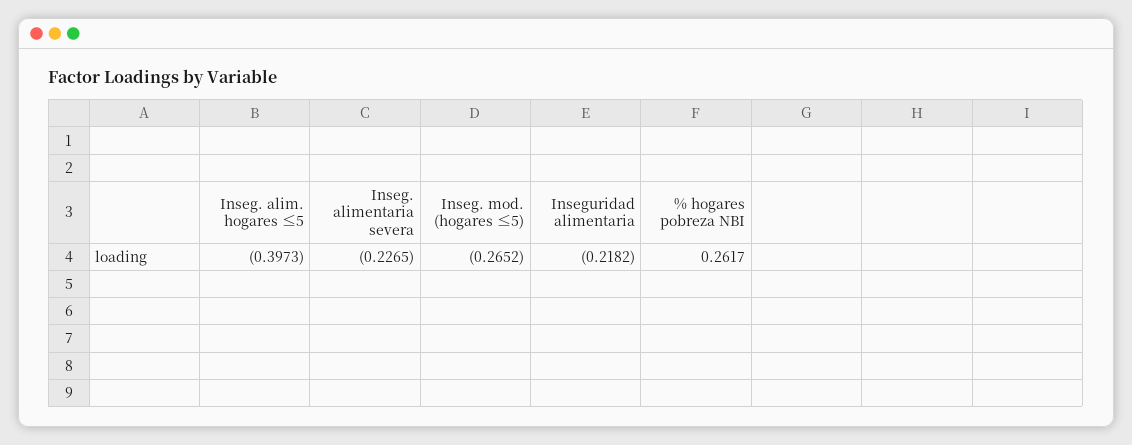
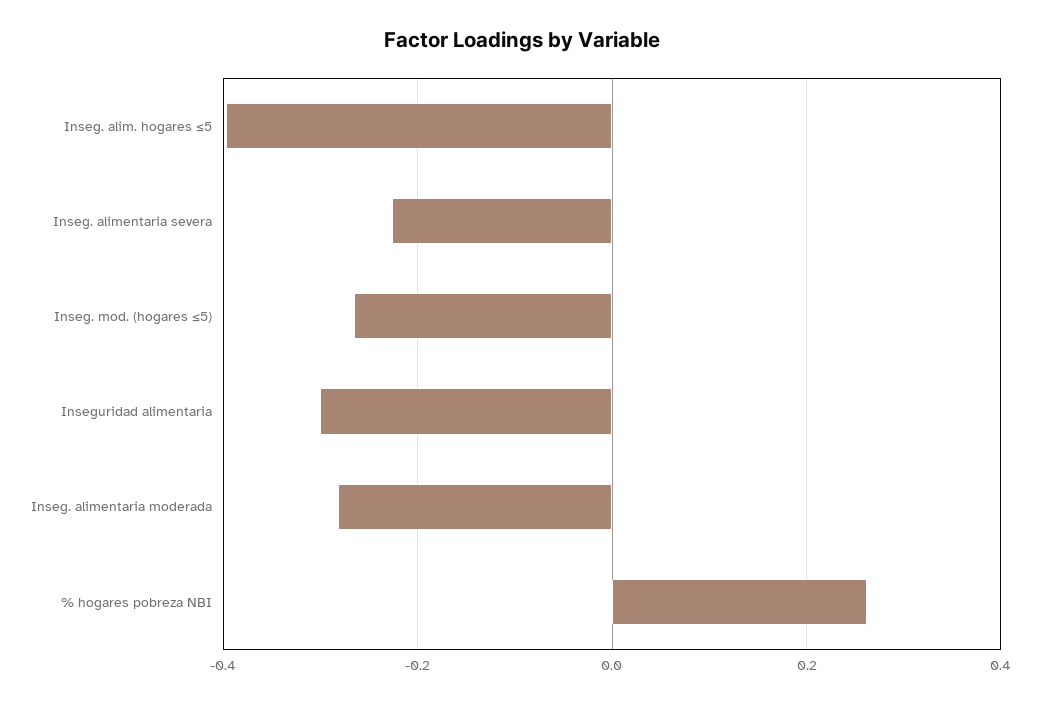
Inseguridad alimentaria: -0.2182 -> -0.3
Inseg. alimentaria moderada: none -> -0.28

